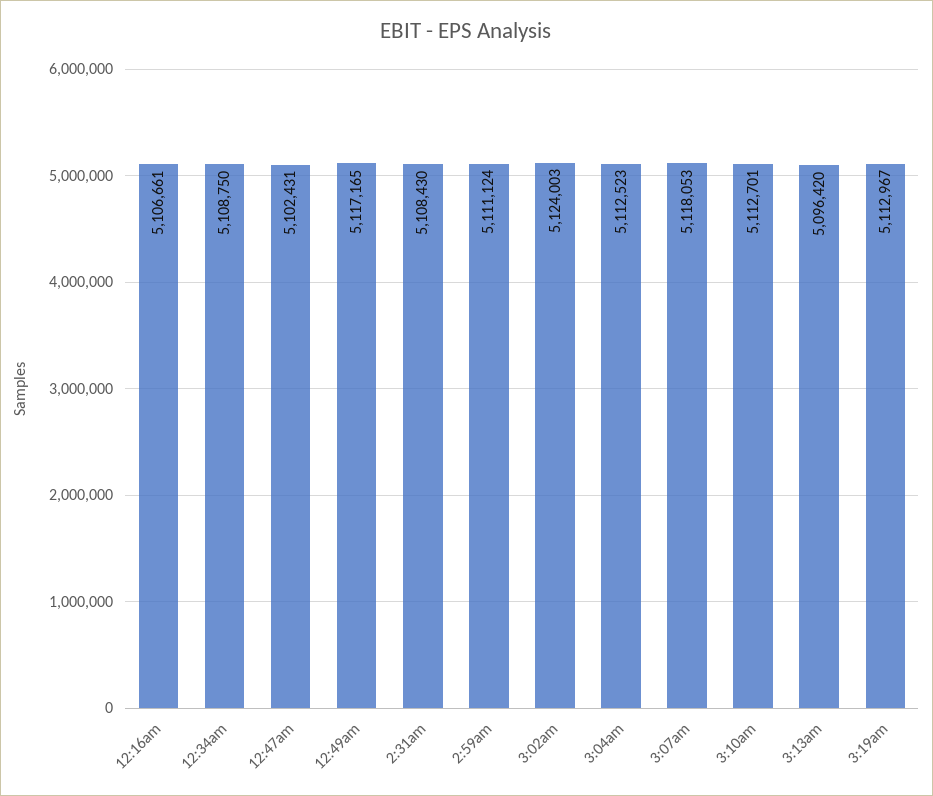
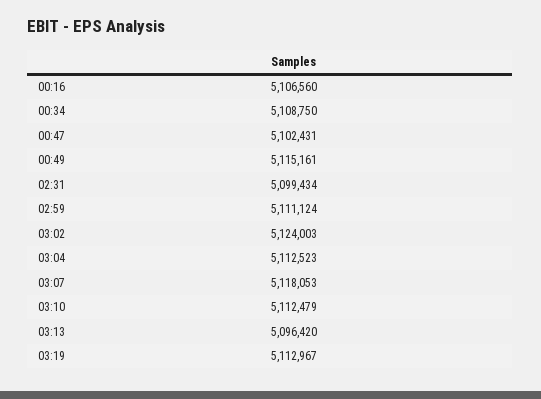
12:16am: 5106661 -> 5106560
12:49am: 5117165 -> 5115161
2:31am: 5108430 -> 5099434
3:10am: 5112701 -> 5112479

